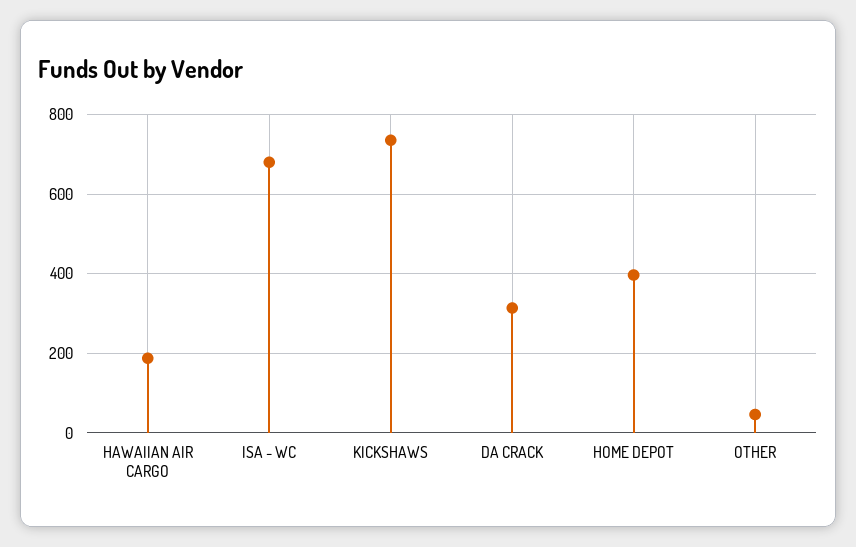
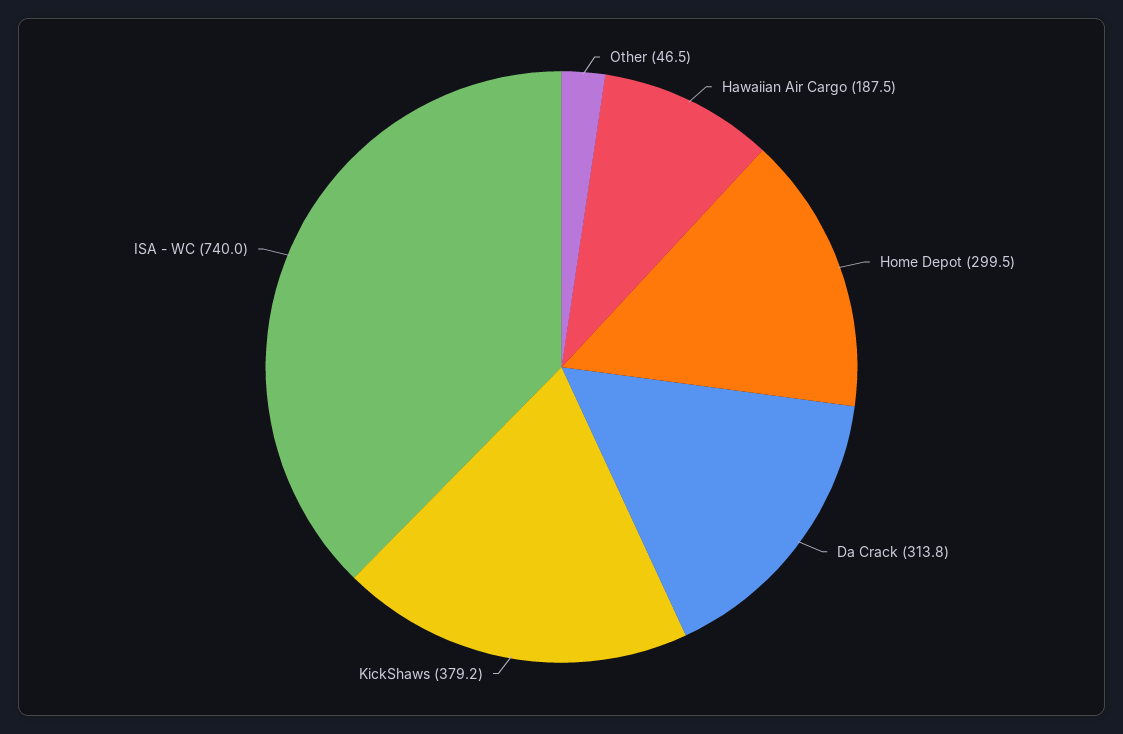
ISA - WC: 680 -> 740
KICKSHAWS: 740 -> 379.2
HOME DEPOT: 400 -> 299.5

